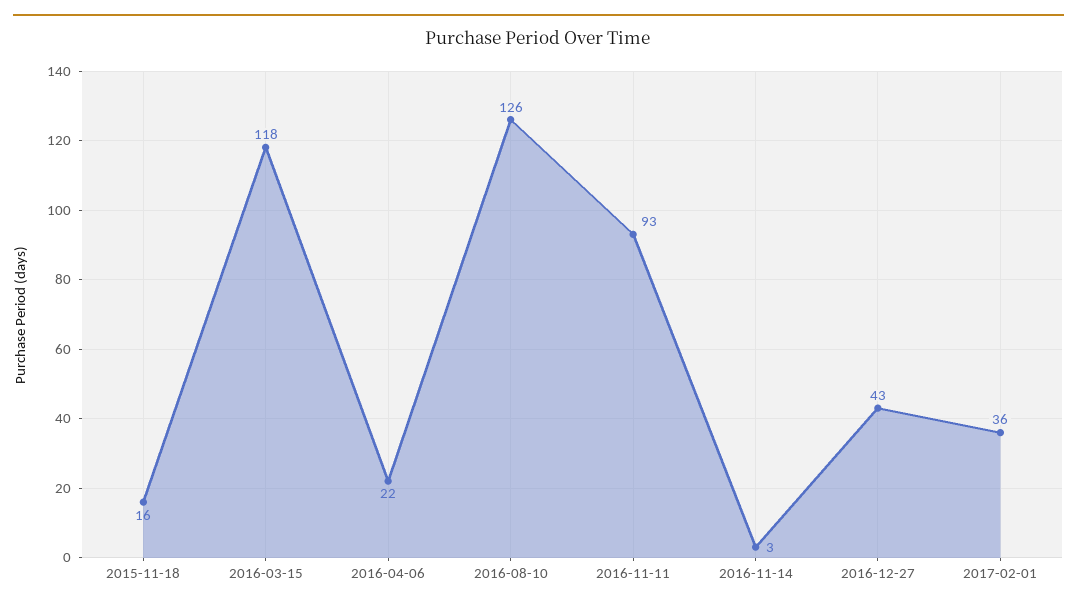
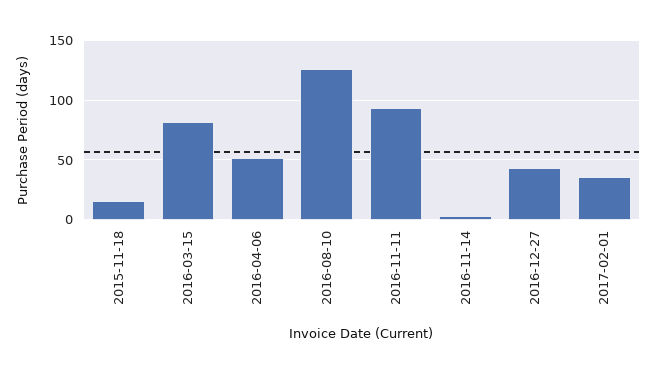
2016-03-15: 118 -> 80
2016-04-06: 22 -> 50

